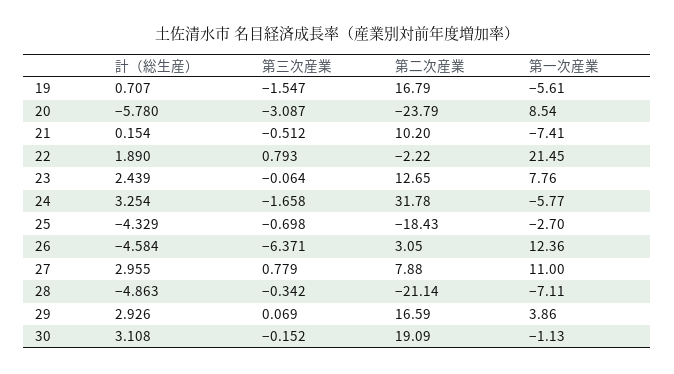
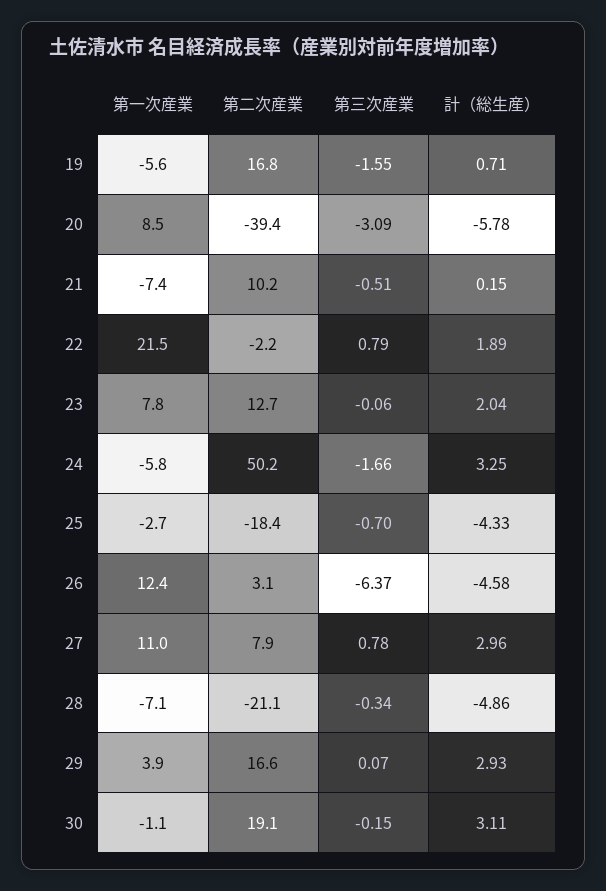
第二次産業, 20: -23.79 -> -39.4
計（総生産）, 23: 2.439 -> 2.04
第二次産業, 24: 31.78 -> 50.2

